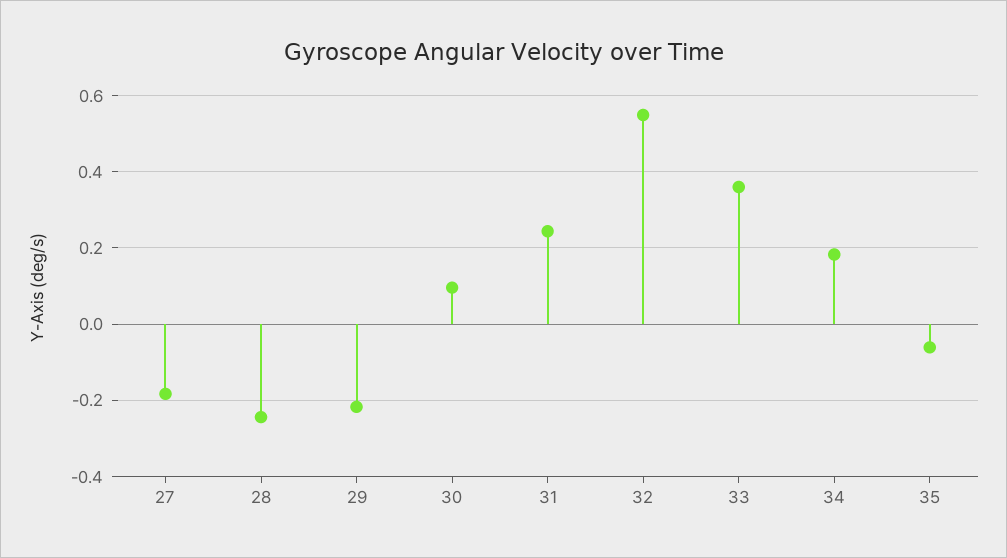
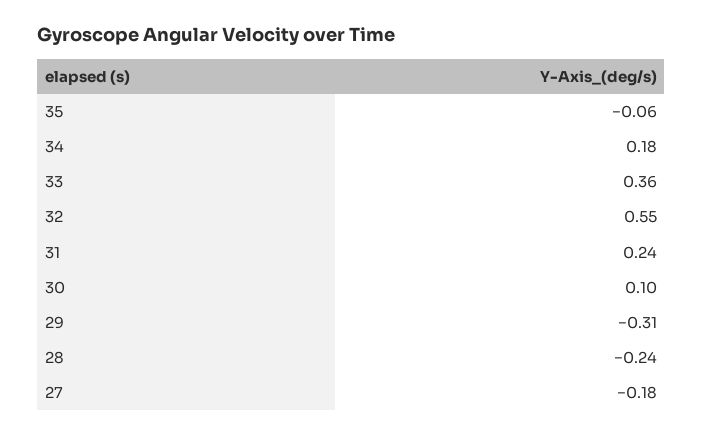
29: -0.22 -> -0.31

